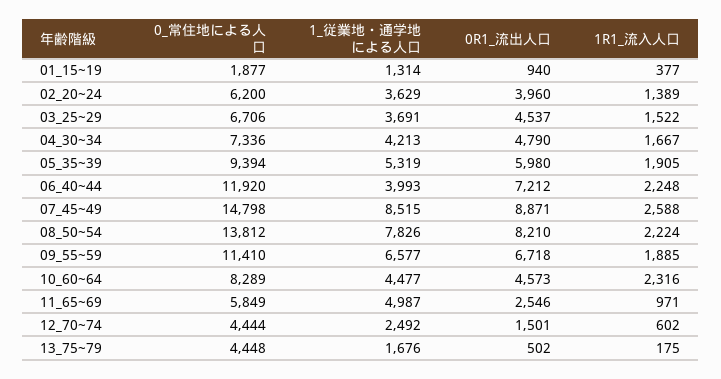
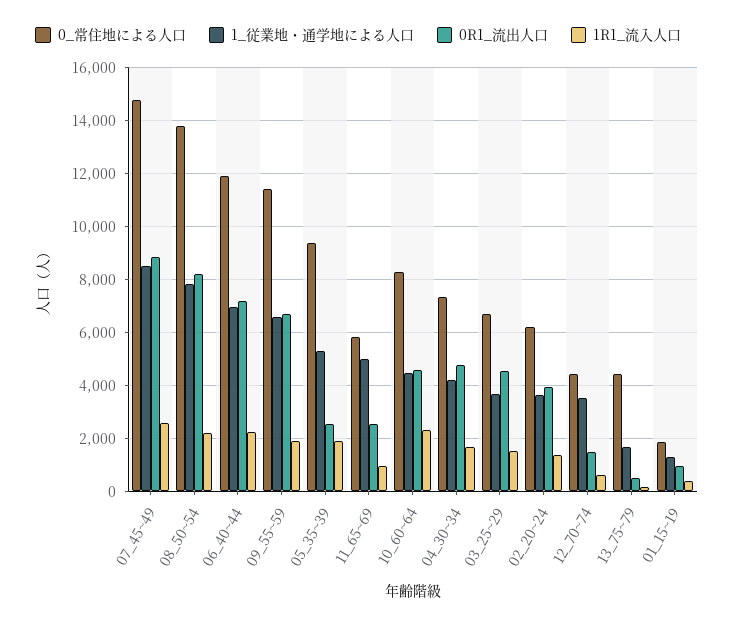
0R1_流出人口, 05_35~39: 5980 -> 2500
1_従業地・通学地による人口, 06_40~44: 3993 -> 7000
1_従業地・通学地による人口, 12_70~74: 2492 -> 3500

